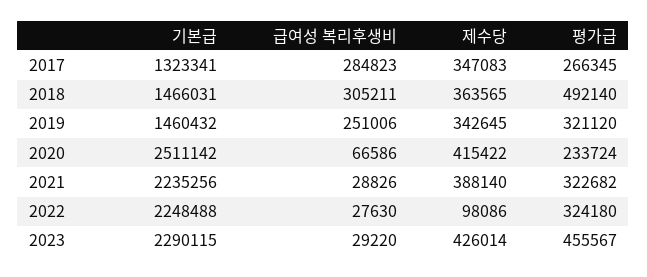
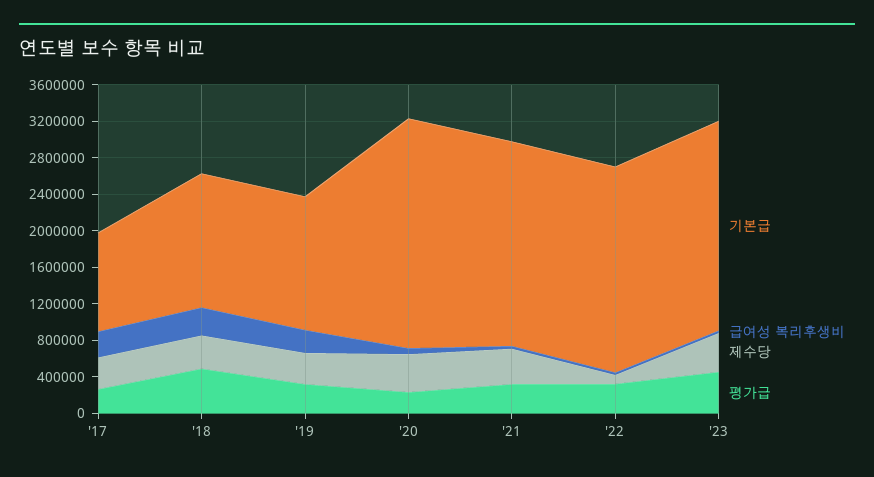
기본급, 2017: 1323341 -> 1100000

